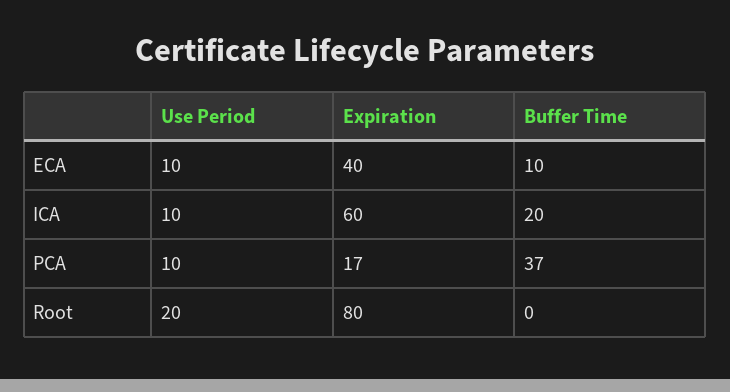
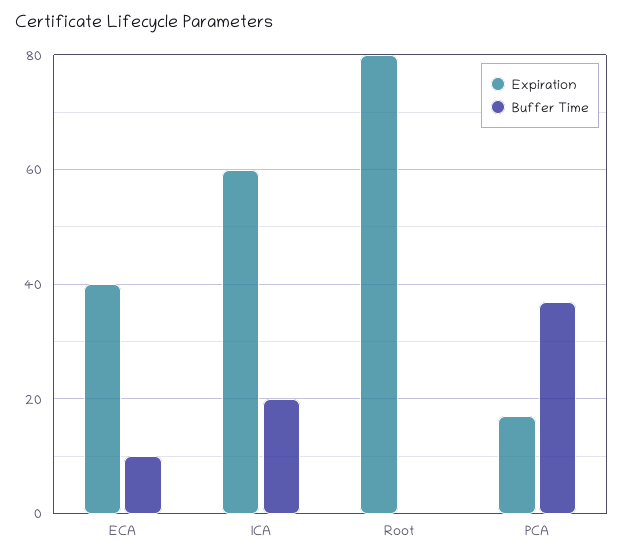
Use Period, ECA: 10 -> none
Use Period, ICA: 10 -> none
Use Period, PCA: 10 -> none
Use Period, Root: 20 -> none

